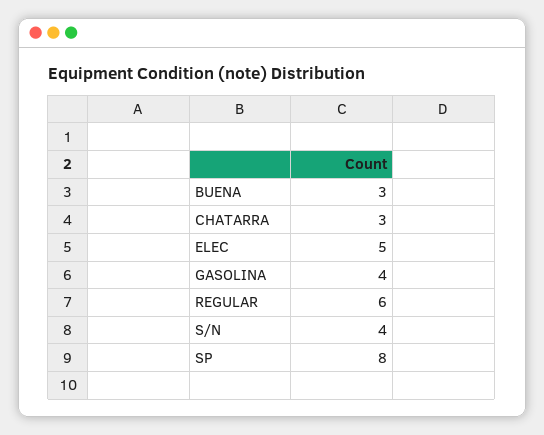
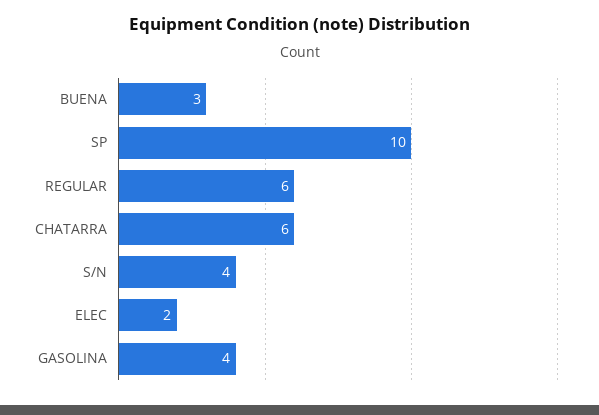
CHATARRA: 3 -> 6
ELEC: 5 -> 2
SP: 8 -> 10

